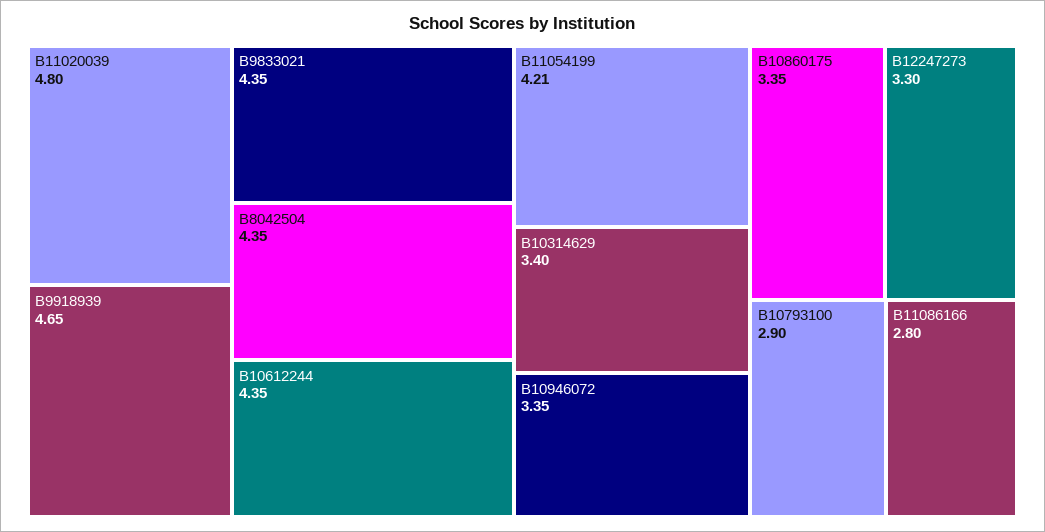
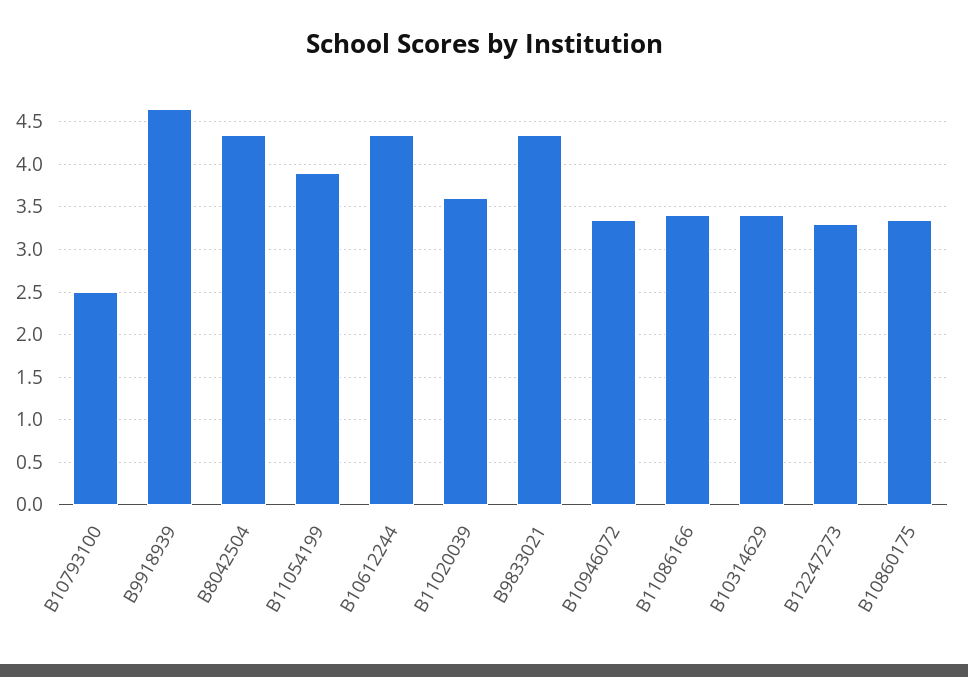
B11020039: 4.8 -> 3.6
B11054199: 4.21 -> 3.9
B10793100: 2.9 -> 2.5
B11086166: 2.8 -> 3.4

